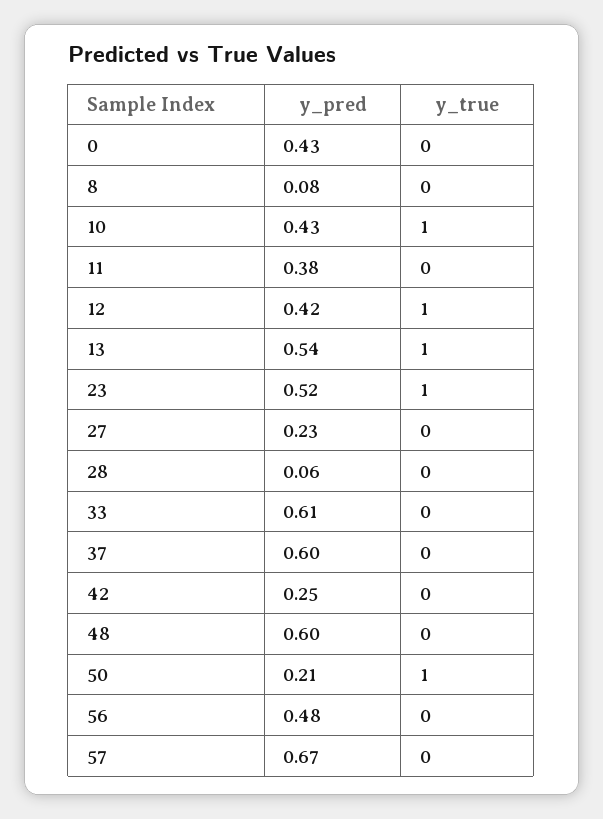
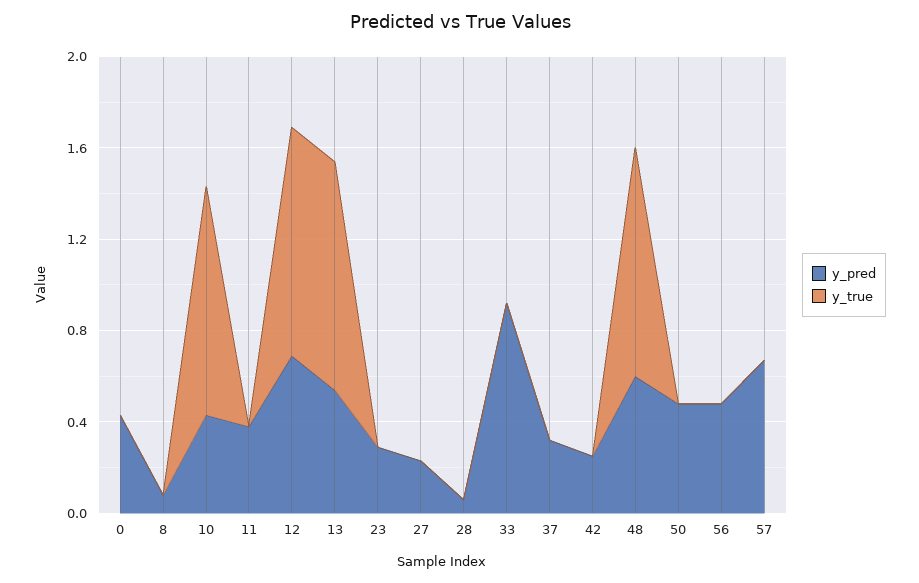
y_pred, 12: 0.42 -> 0.7
y_pred, 23: 0.52 -> 0.3
y_true, 23: 1 -> 0
y_pred, 33: 0.61 -> 0.9
y_pred, 37: 0.6 -> 0.3
y_true, 48: 0 -> 1
y_pred, 50: 0.21 -> 0.5
y_true, 50: 1 -> 0

